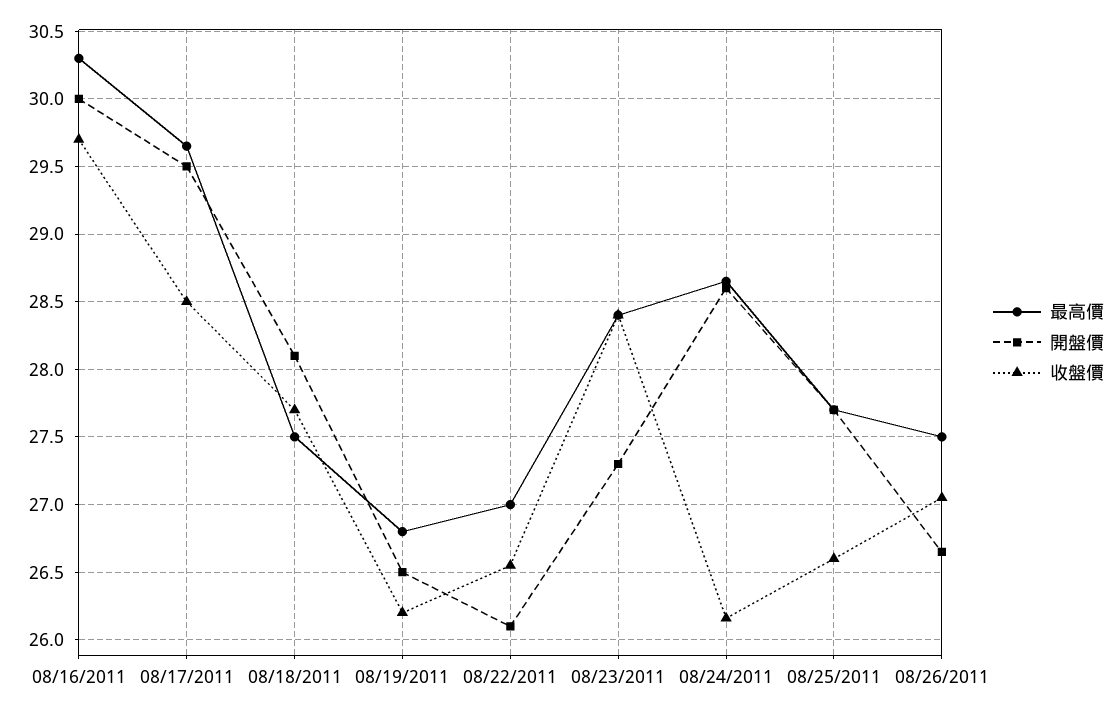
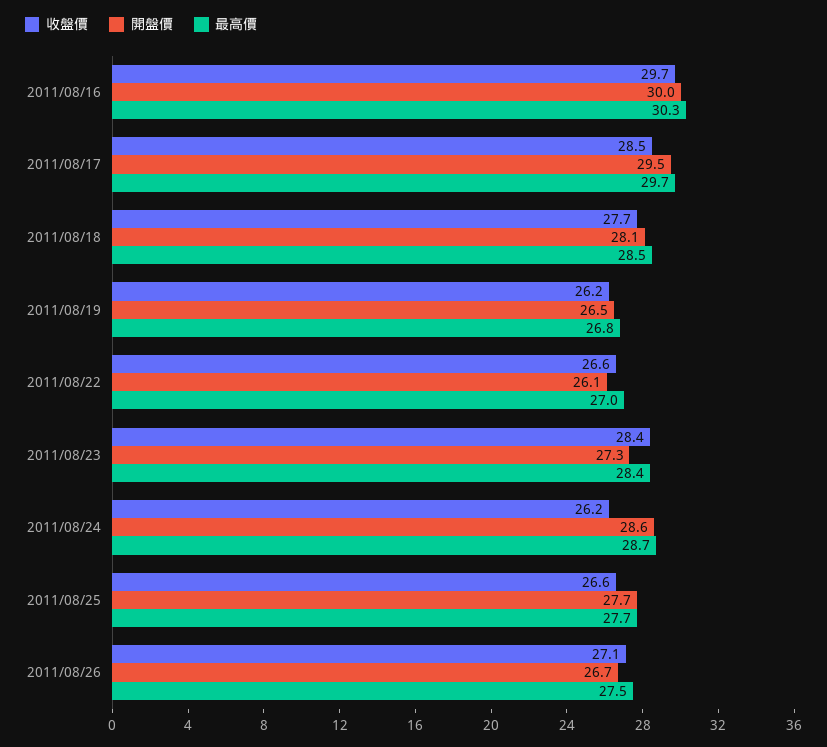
最高價, 08/18/2011: 27.5 -> 28.5

